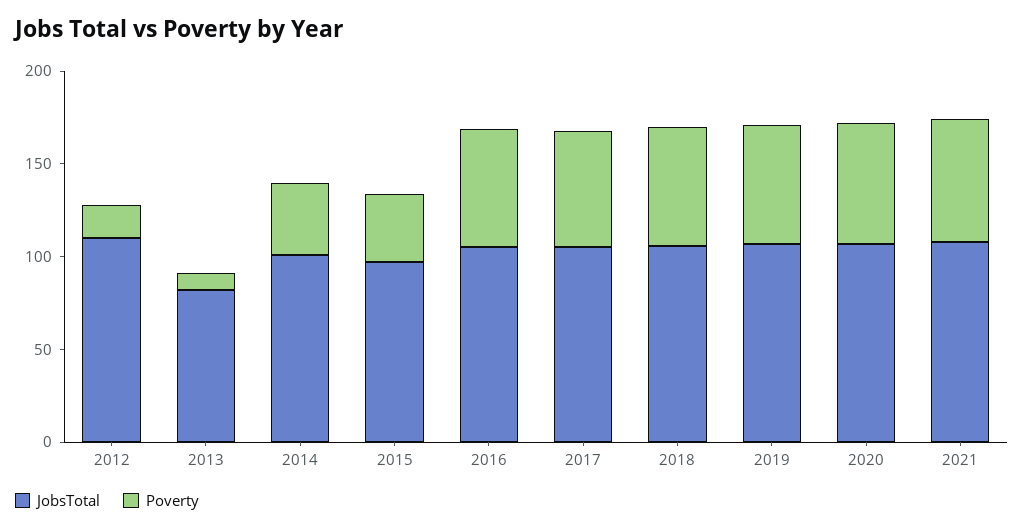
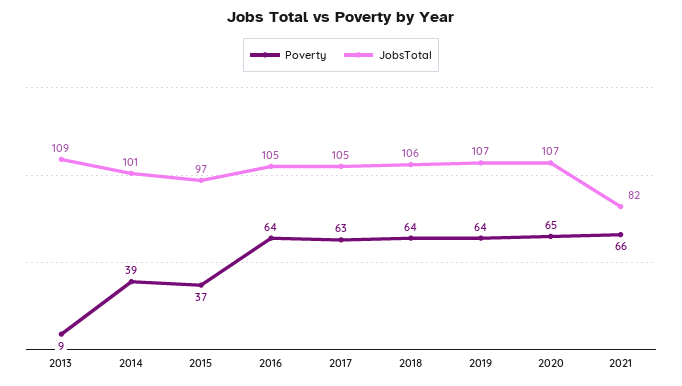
JobsTotal, 2012: 110 -> none
Poverty, 2012: 20 -> none
JobsTotal, 2013: 80 -> 109
JobsTotal, 2021: 110 -> 82

